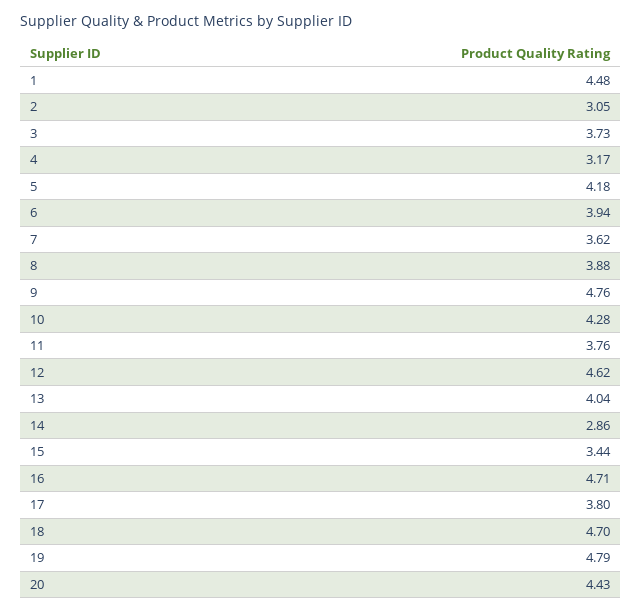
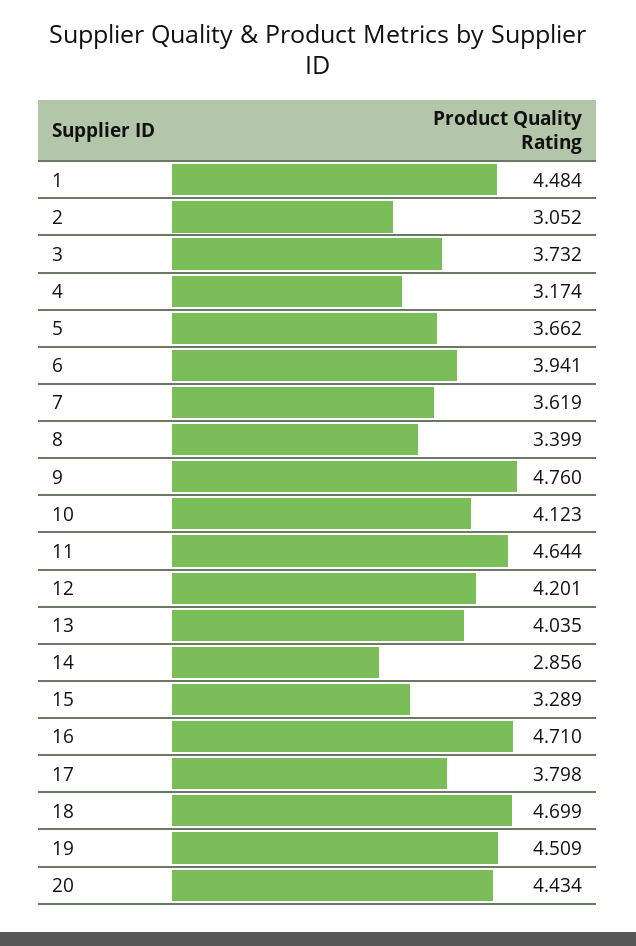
5: 4.18 -> 3.662
8: 3.88 -> 3.399
10: 4.28 -> 4.123
11: 3.76 -> 4.644
12: 4.62 -> 4.201
15: 3.44 -> 3.289
19: 4.79 -> 4.509

